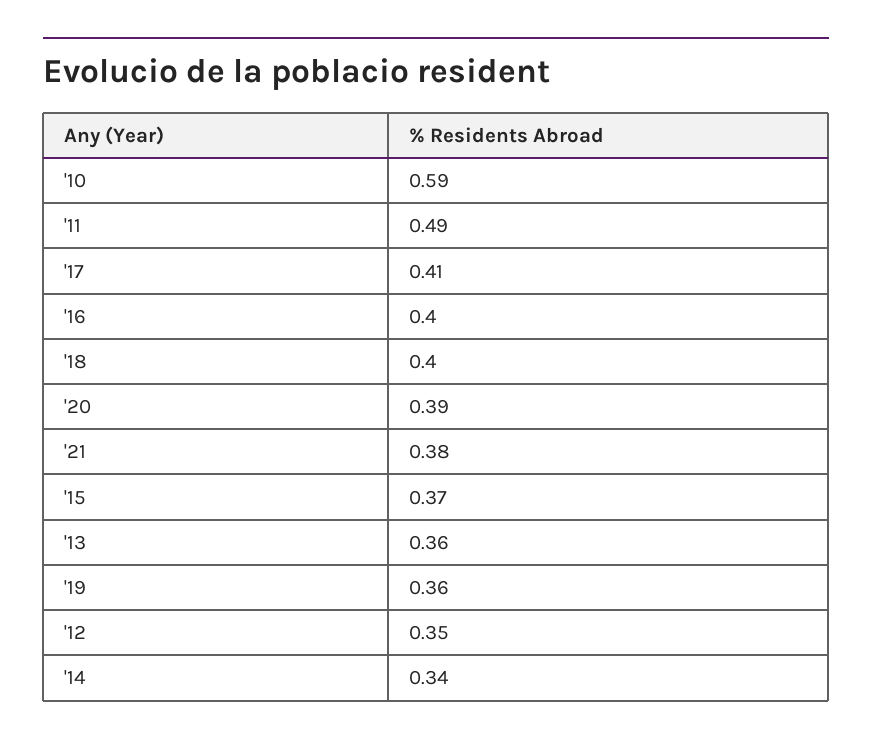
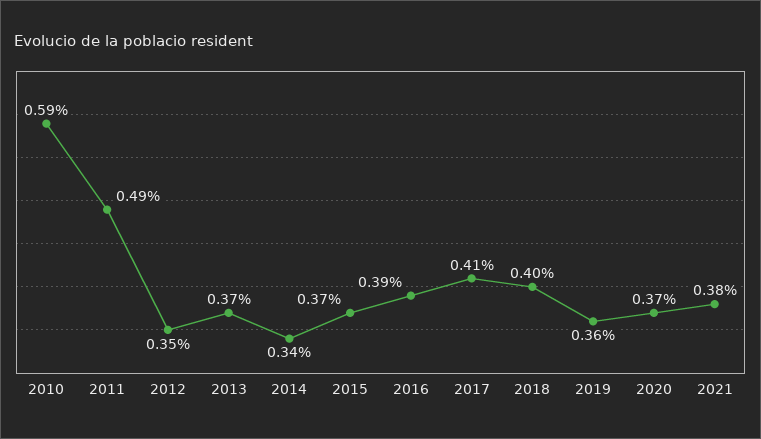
'16: 0.4 -> 0.39
'20: 0.39 -> 0.37
'13: 0.36 -> 0.37

